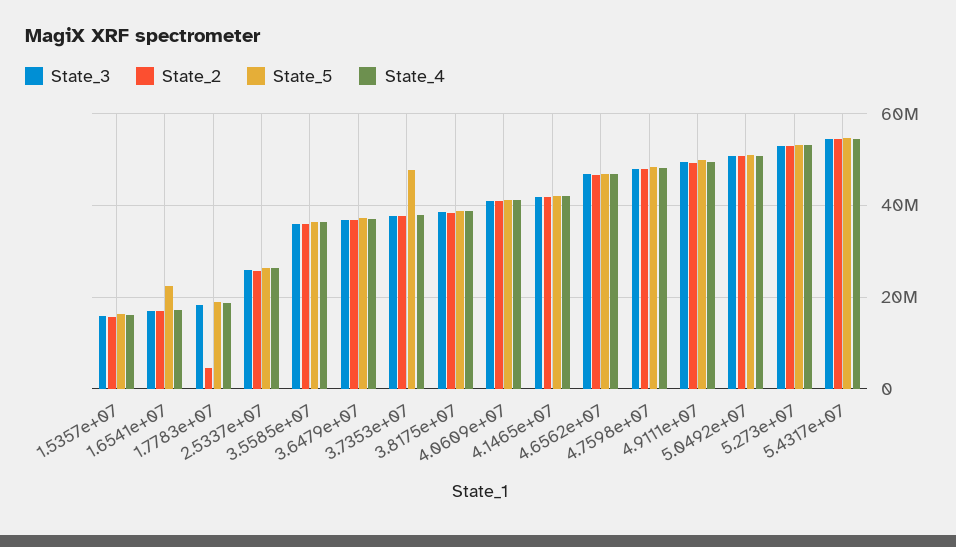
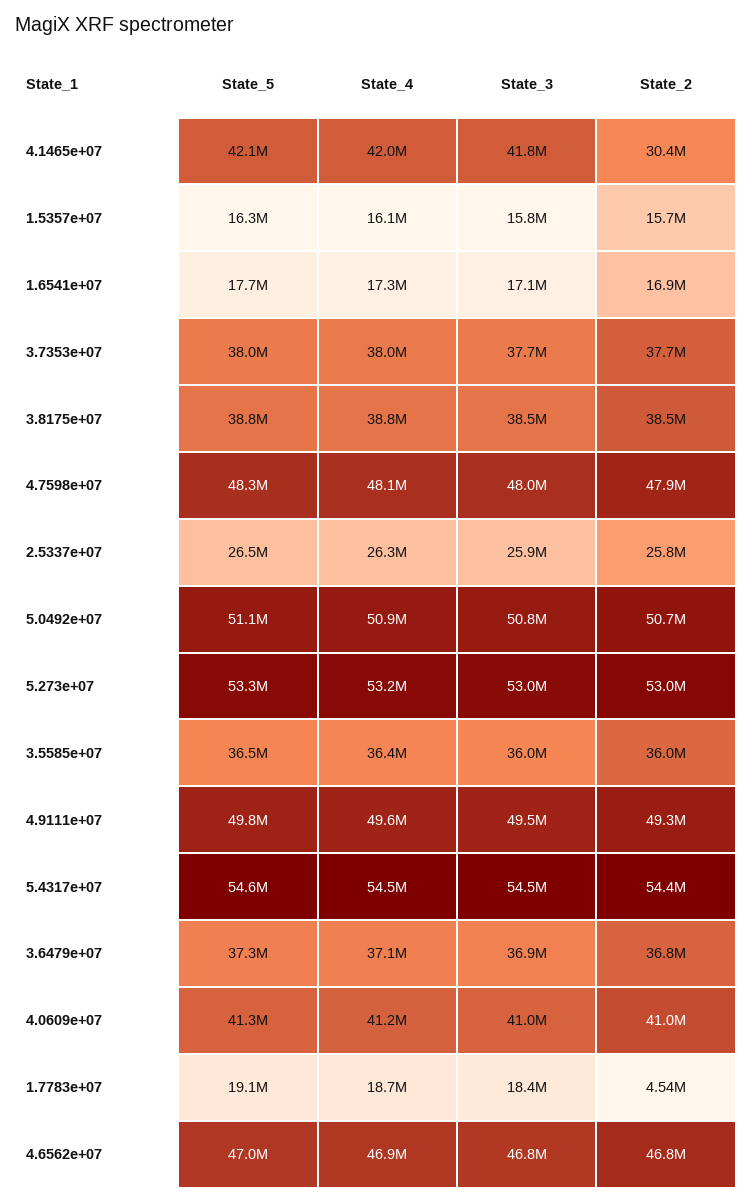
State_5, 1.6541e+07: 22000000 -> 17700000
State_5, 3.7353e+07: 48000000 -> 38000000
State_2, 4.1465e+07: 42000000 -> 30400000

